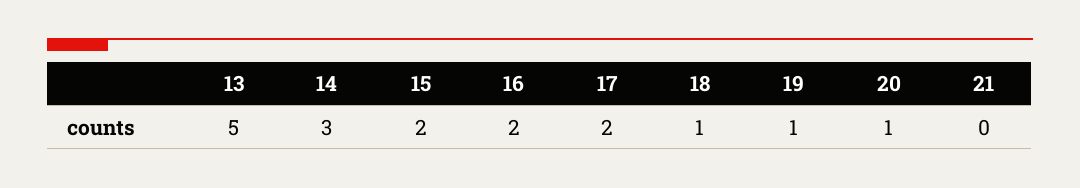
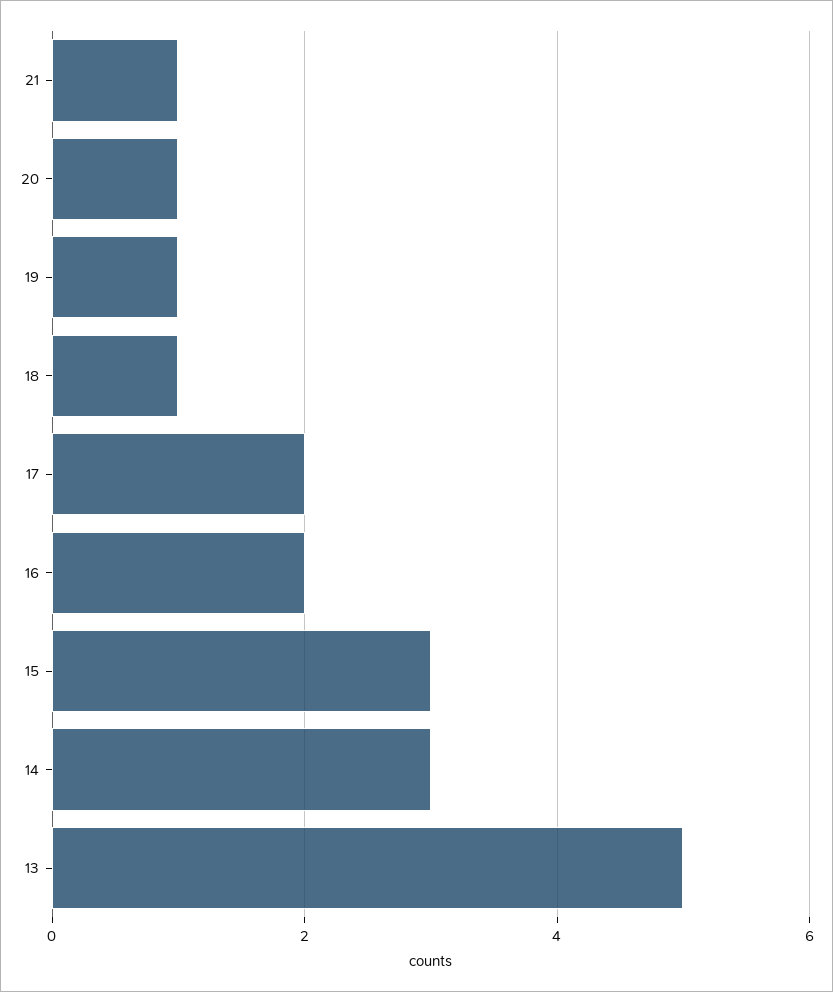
15: 2 -> 3
21: 0 -> 1

